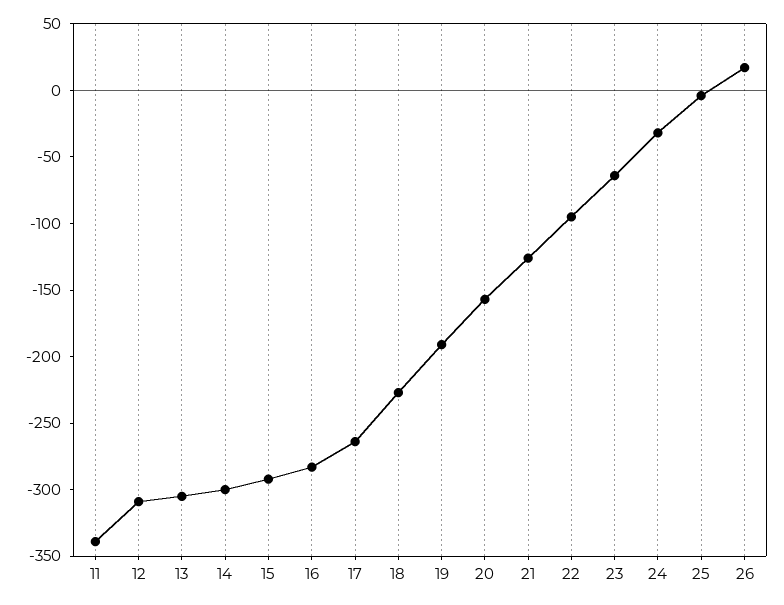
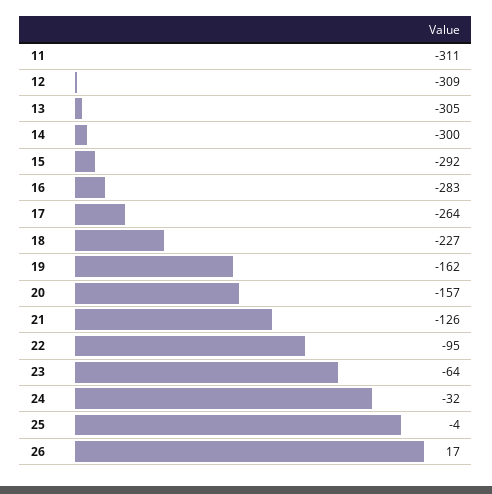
11: -340 -> -311
19: -190 -> -162

